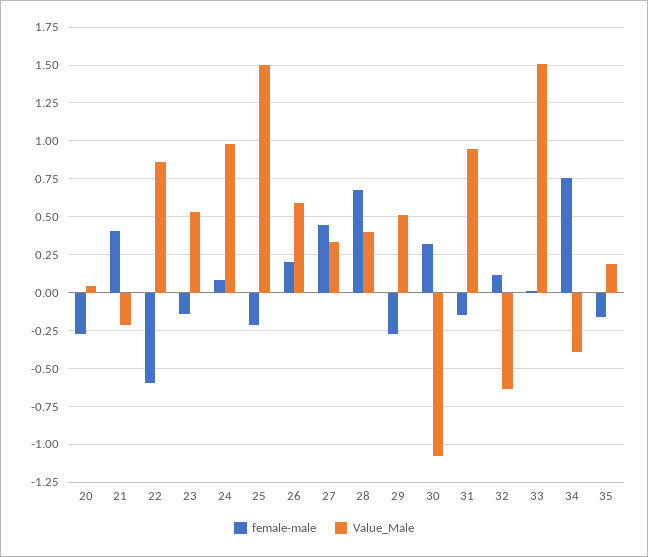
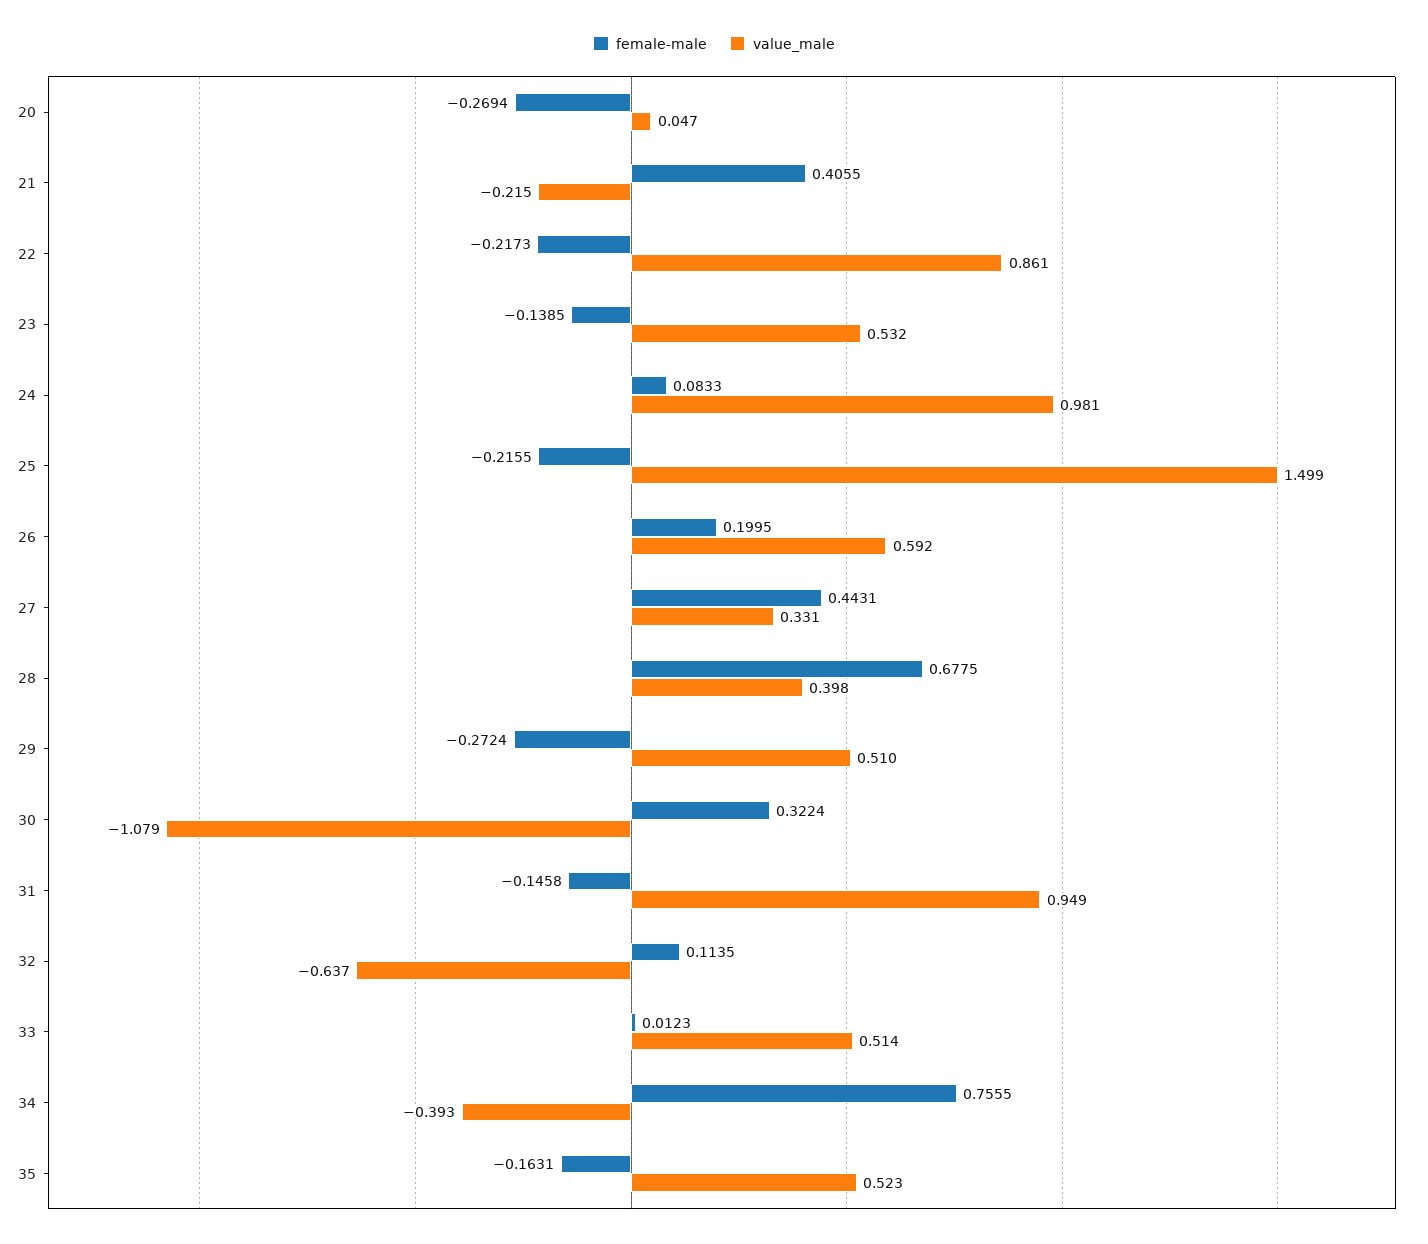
female-male, 22: -0.6 -> -0.2173
Value_Male, 33: 1.5 -> 0.514
Value_Male, 35: 0.2 -> 0.523

